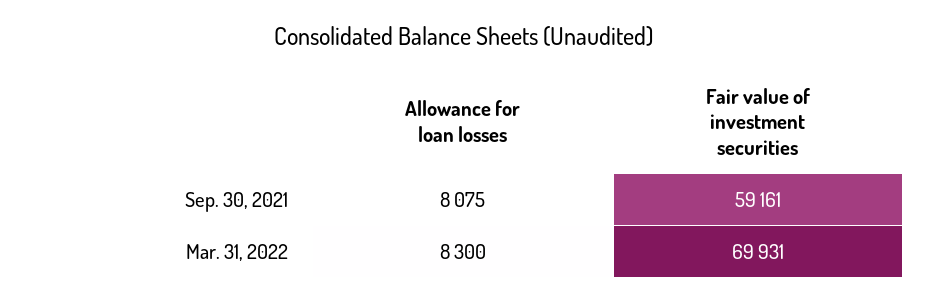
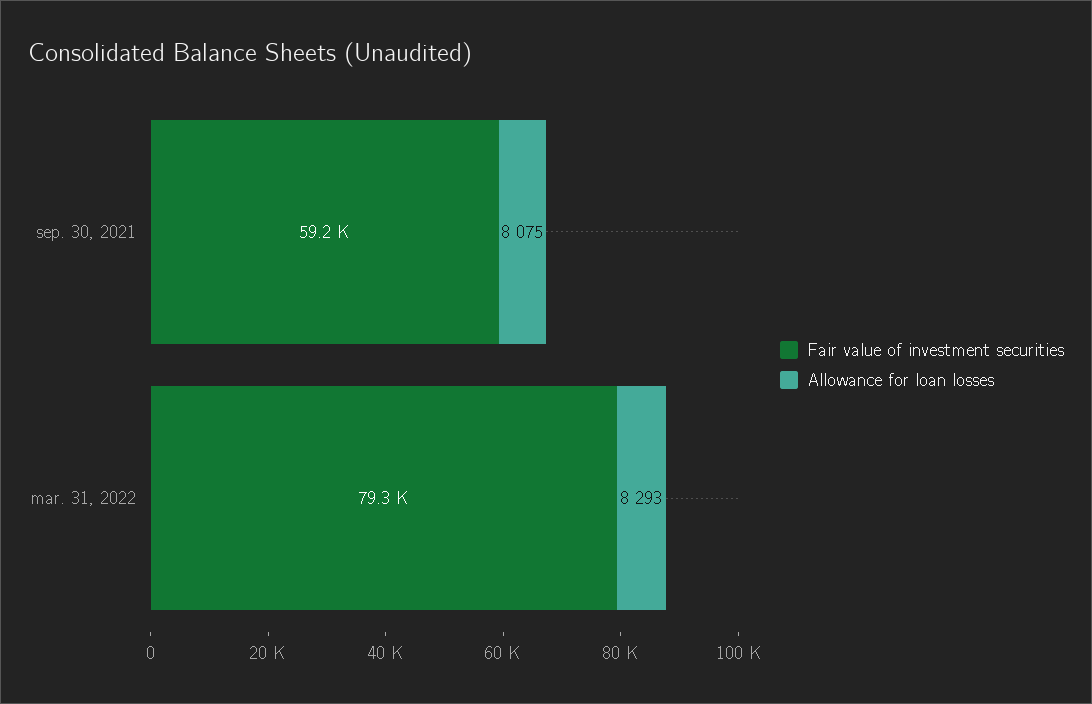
Allowance for loan losses, Mar. 31, 2022: 8300 -> 8293
Fair value of investment securities, Mar. 31, 2022: 69931 -> 79300

